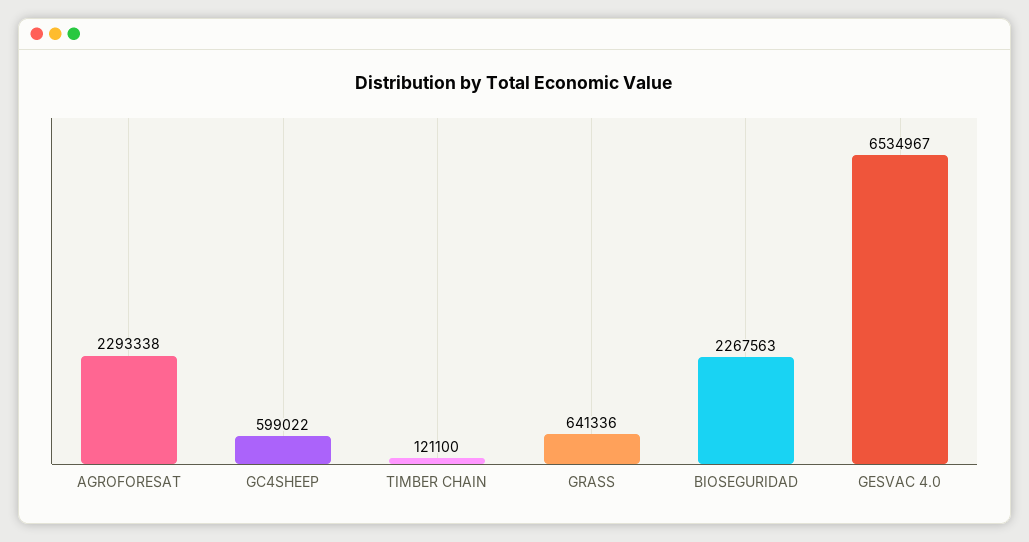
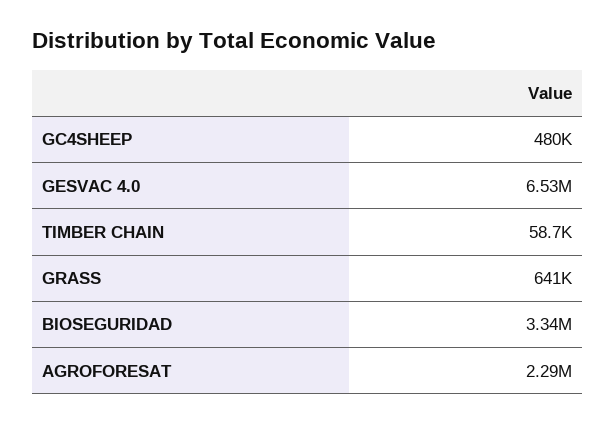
GC4SHEEP: 599022 -> 480000
TIMBER CHAIN: 121100 -> 58700
BIOSEGURIDAD: 2267563 -> 3340000

